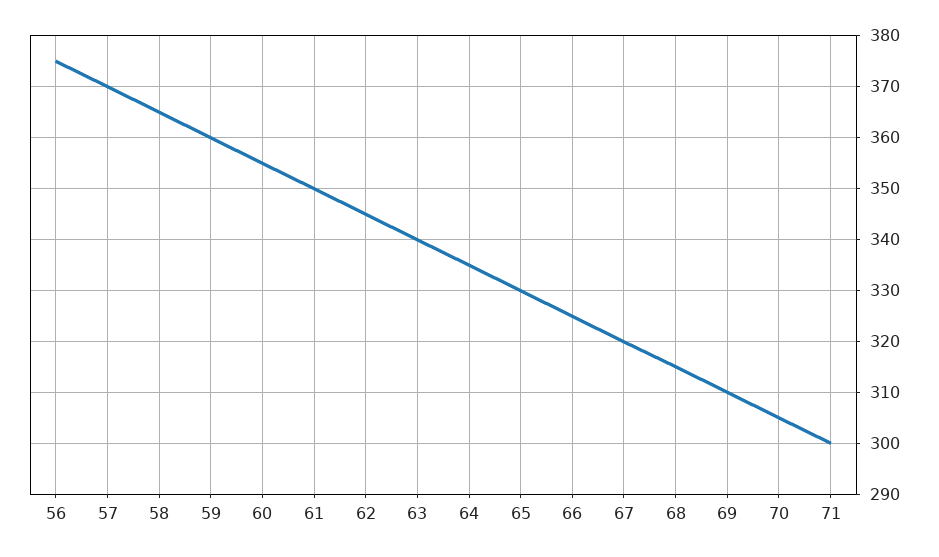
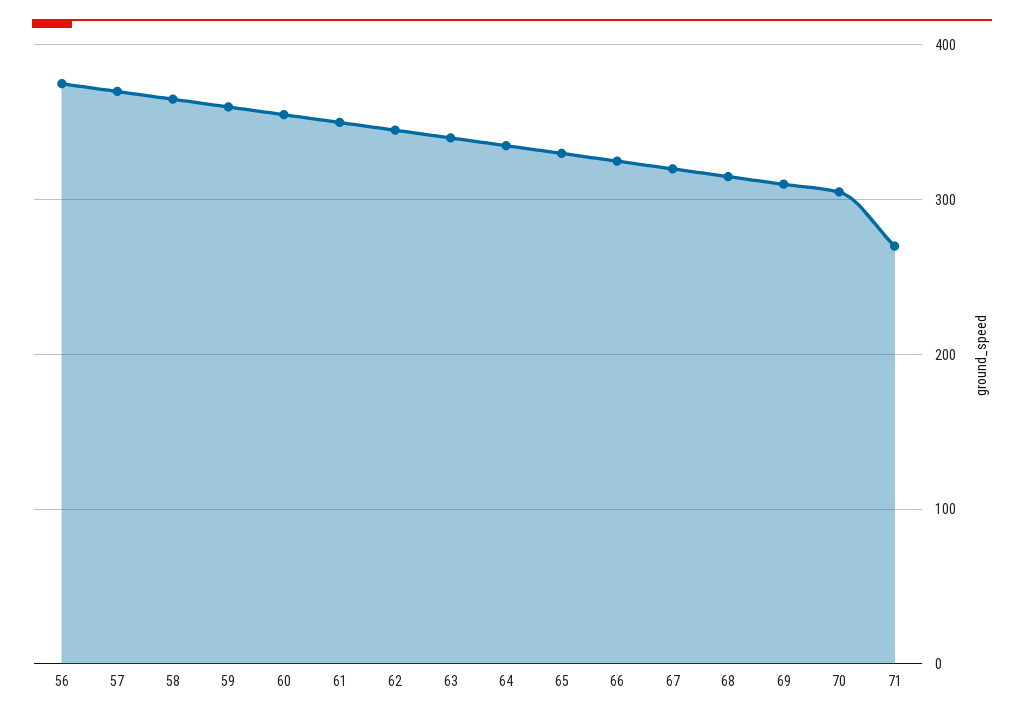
71: 300 -> 270

